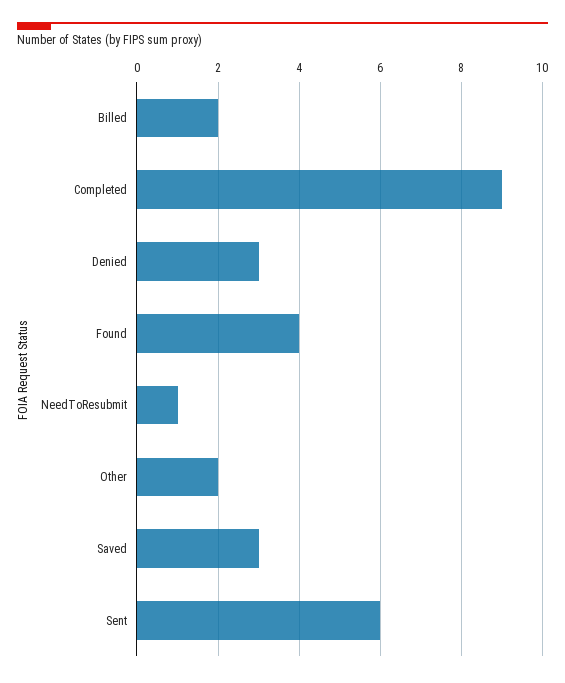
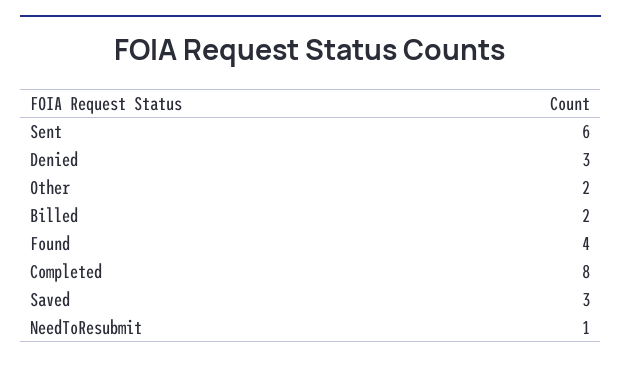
Completed: 9 -> 8

